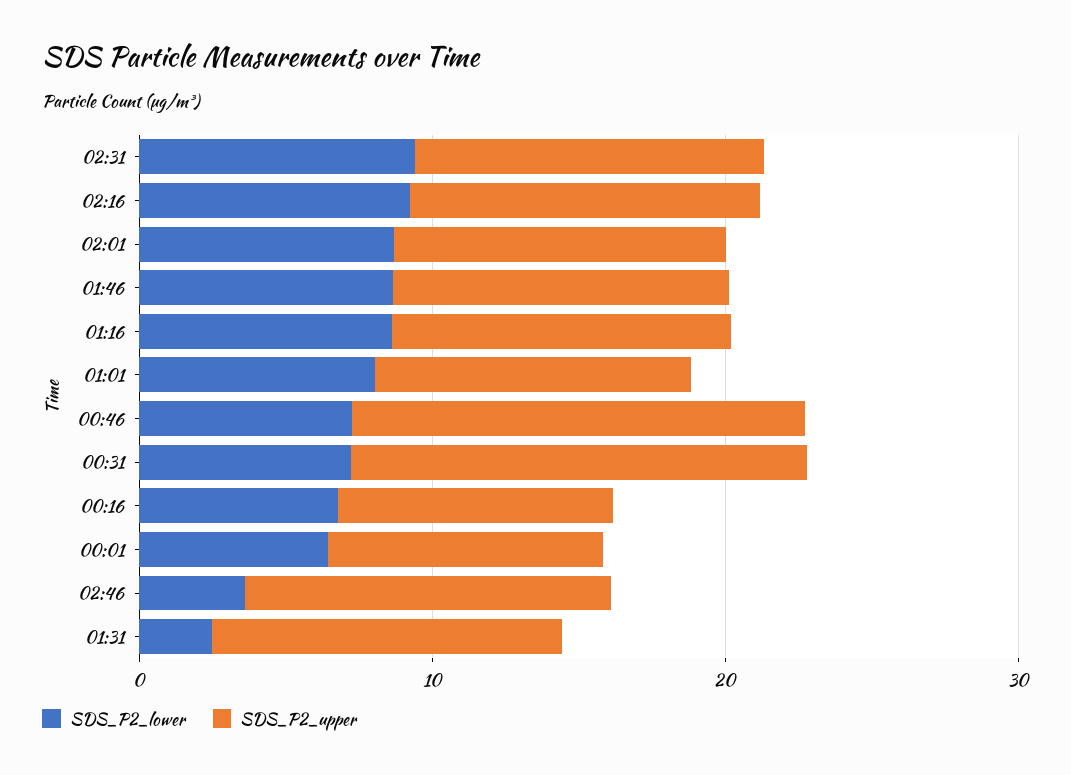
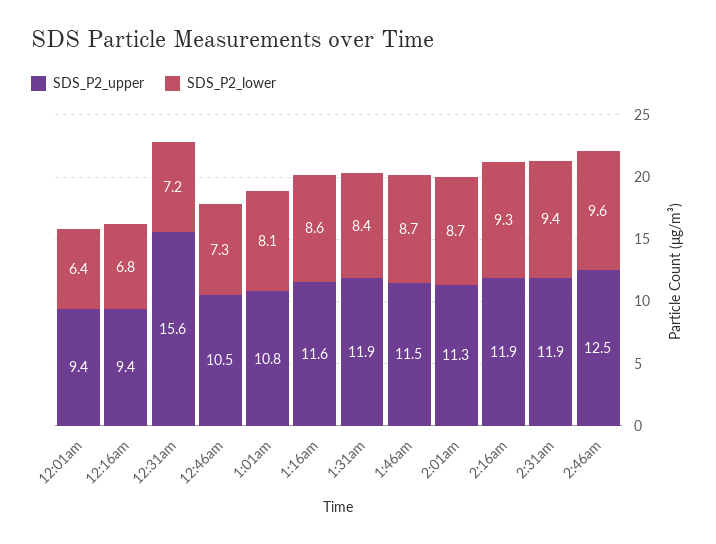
SDS_P2_upper, 00:46: 16 -> 10.5
SDS_P2_lower, 02:46: 4 -> 9.6
SDS_P2_lower, 01:31: 2 -> 8.4

